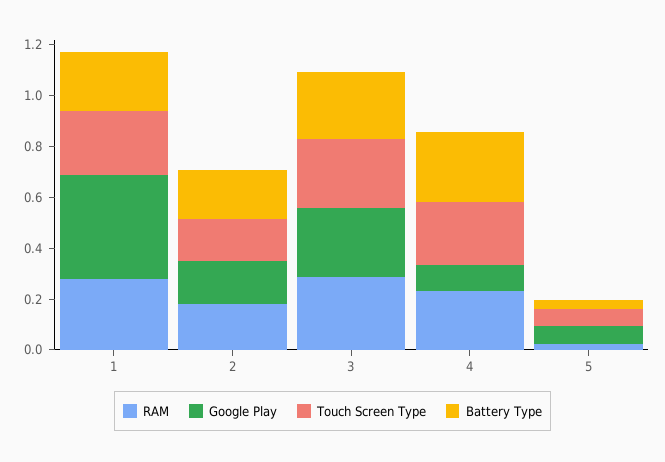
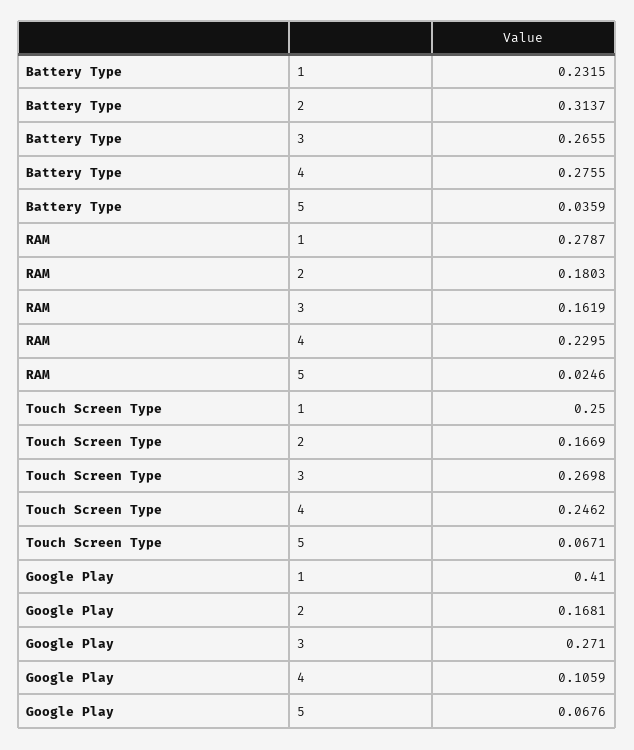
Battery Type, 2: 0.2 -> 0.3137
RAM, 3: 0.3 -> 0.1619

